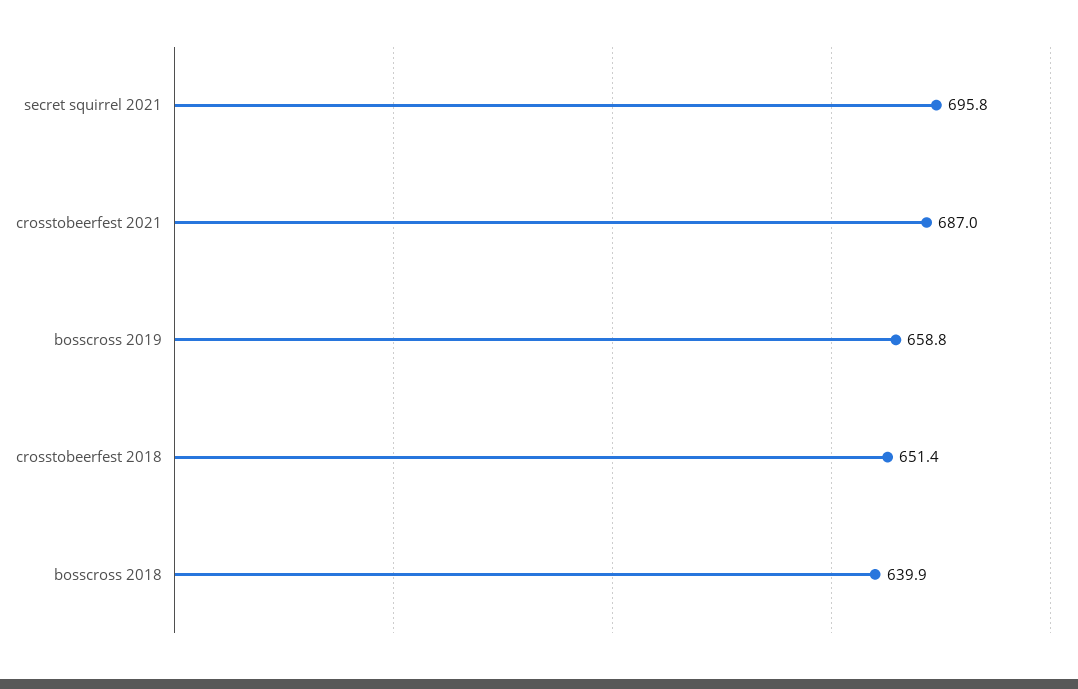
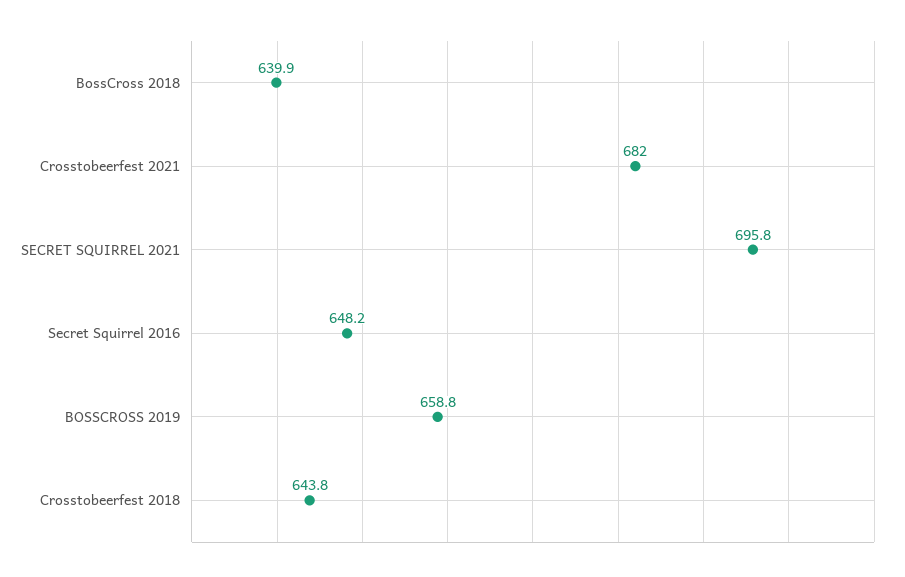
crosstobeerfest 2021: 687 -> 682
crosstobeerfest 2018: 651.4 -> 643.8
Secret Squirrel 2016: none -> 648.2

